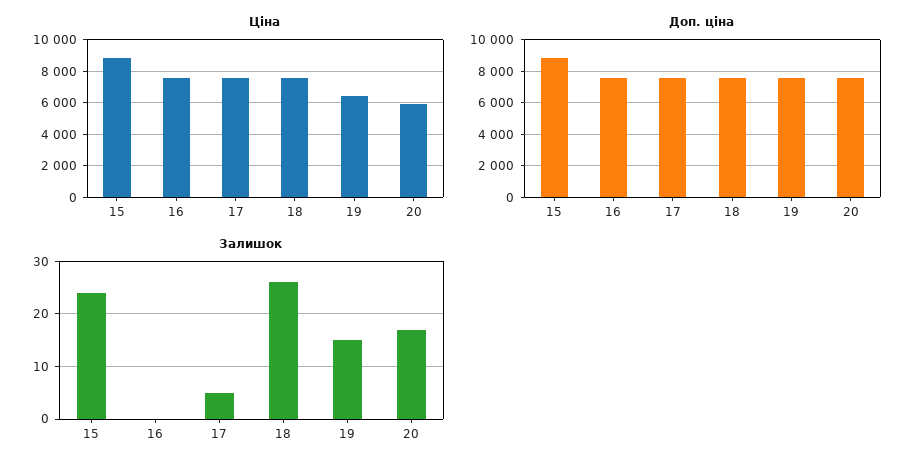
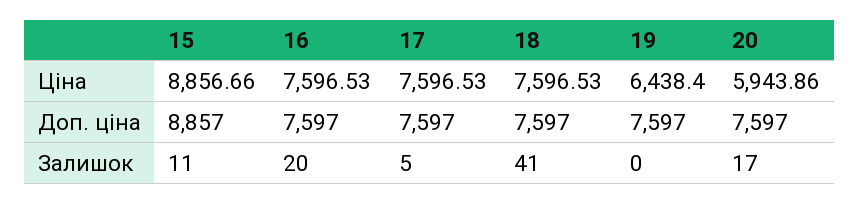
Залишок, 15: 25 -> 11
Залишок, 16: 0 -> 20
Залишок, 18: 25 -> 41
Залишок, 19: 15 -> 0

